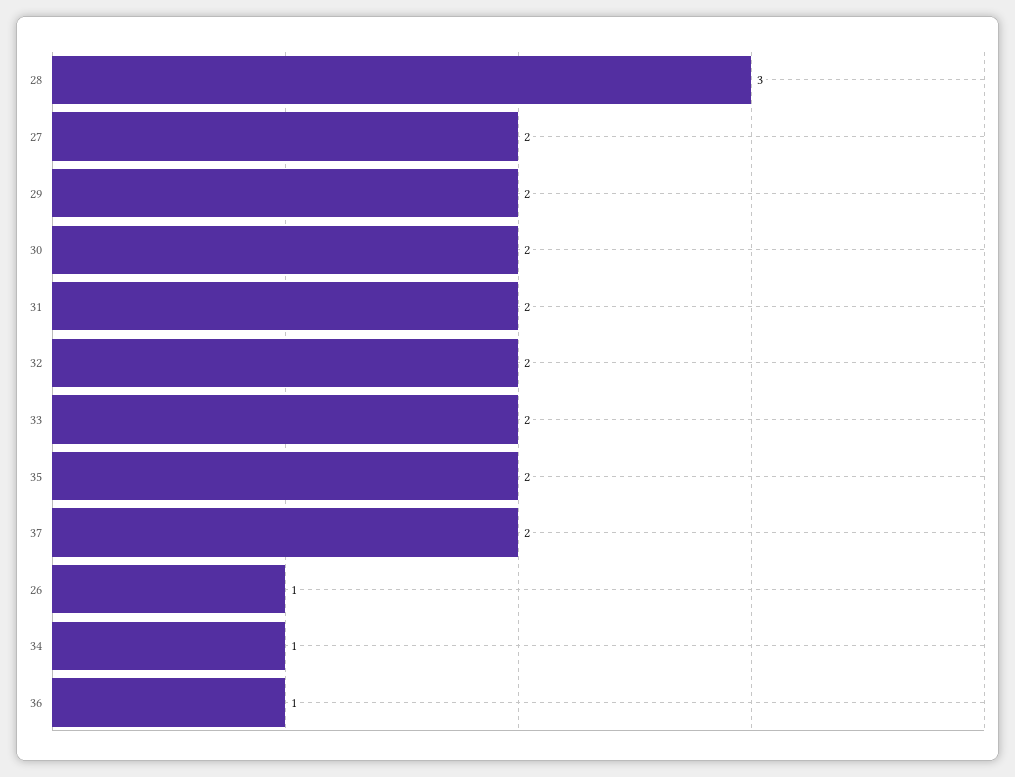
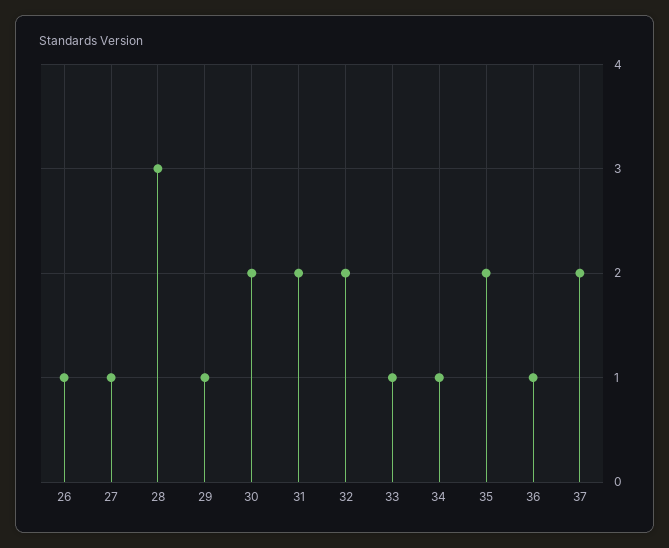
27: 2 -> 1
29: 2 -> 1
33: 2 -> 1

